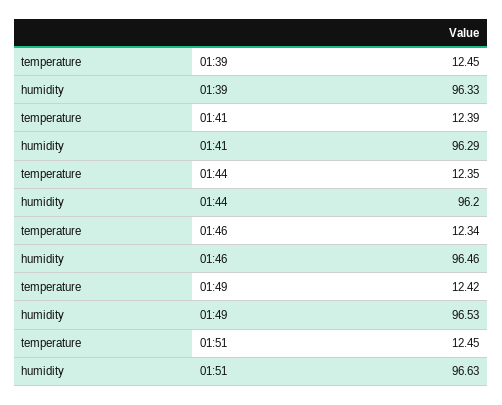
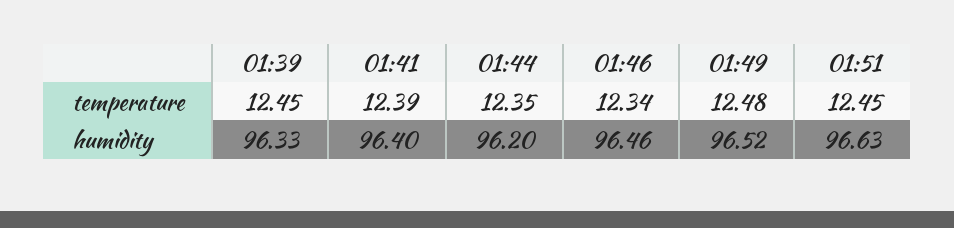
humidity, 01:41: 96.29 -> 96.4
temperature, 01:49: 12.42 -> 12.48
humidity, 01:49: 96.53 -> 96.52

